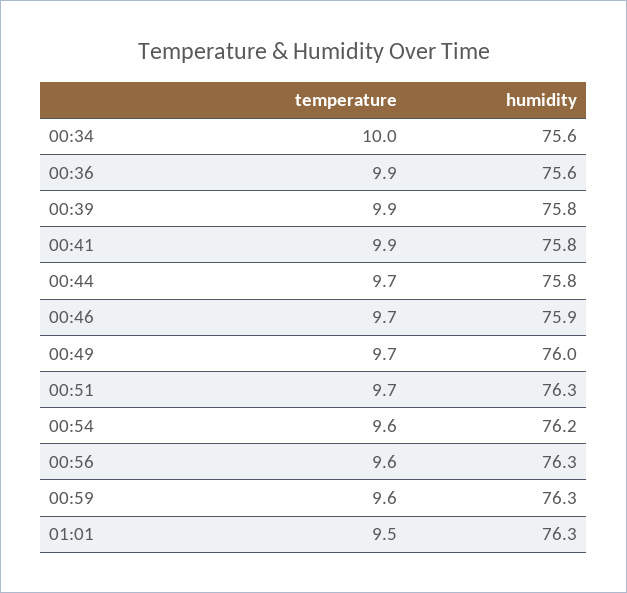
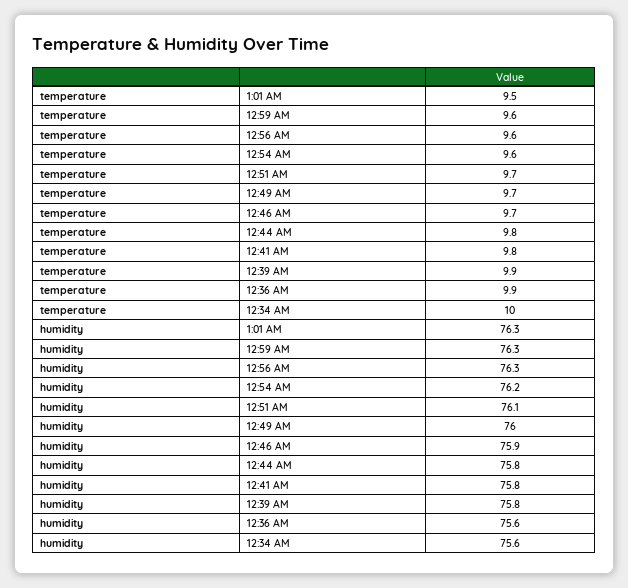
temperature, 00:41: 9.9 -> 9.8
temperature, 00:44: 9.7 -> 9.8
humidity, 00:51: 76.3 -> 76.1

